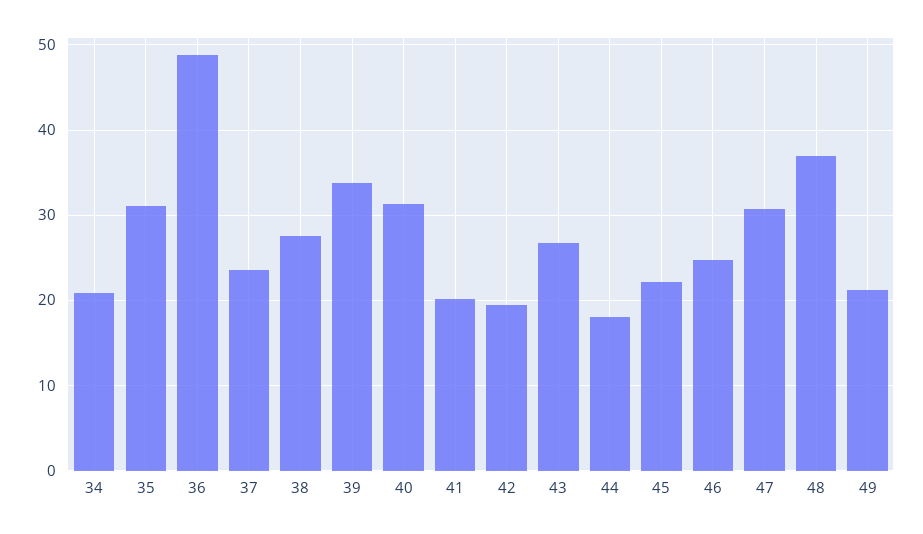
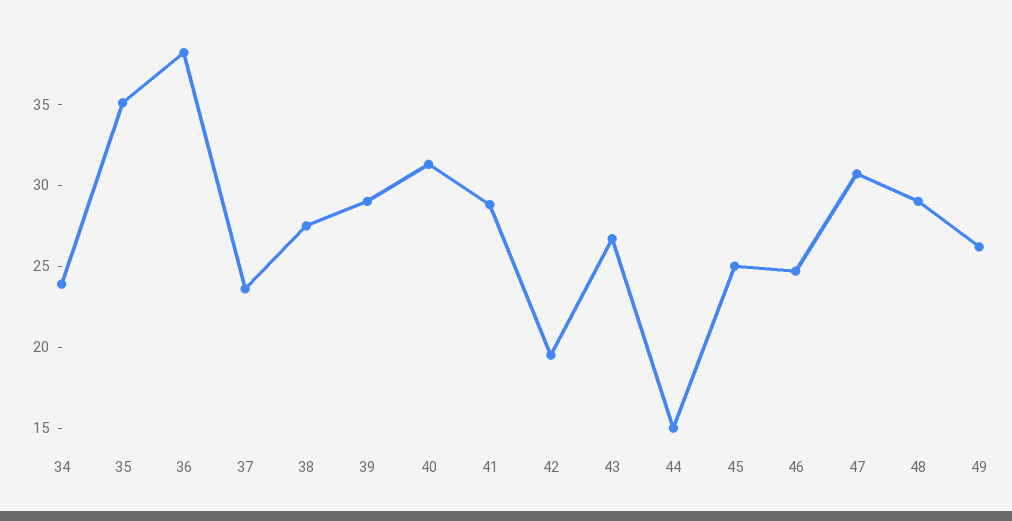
34: 21 -> 24
35: 31 -> 35
36: 49 -> 38
39: 34 -> 29
41: 20 -> 29
44: 18 -> 15
45: 22 -> 25
48: 37 -> 29
49: 21 -> 26

